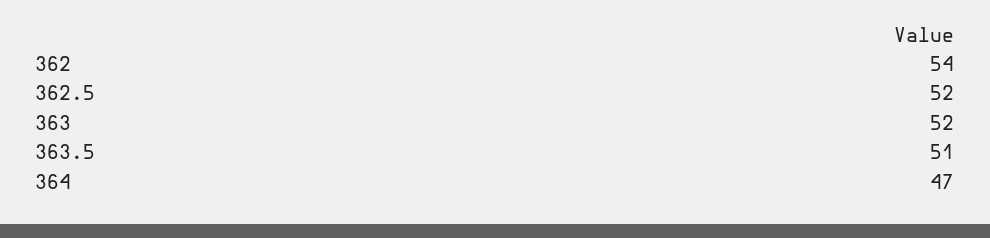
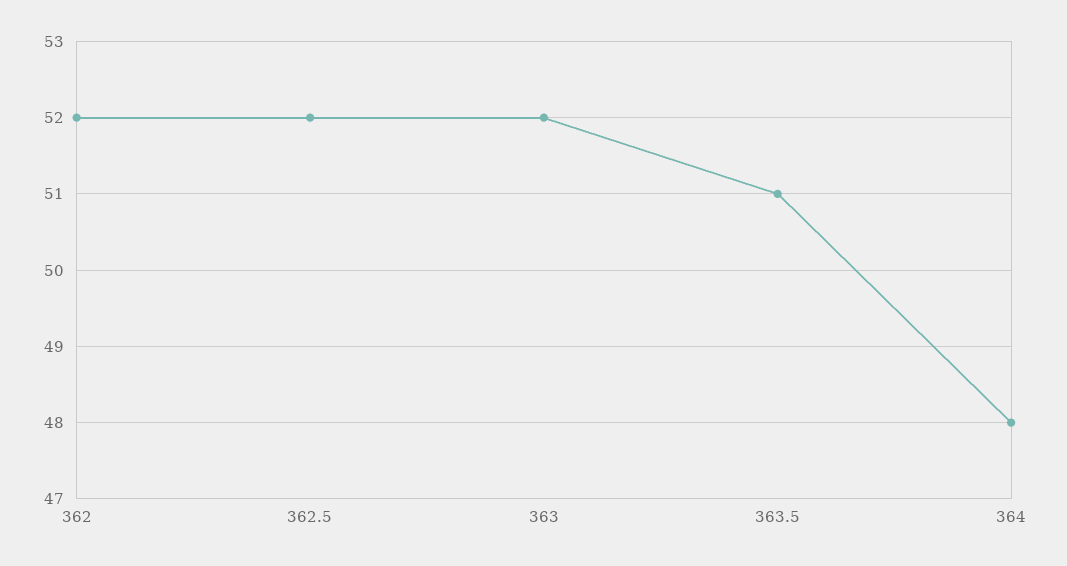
362: 54 -> 52
364: 47 -> 48

